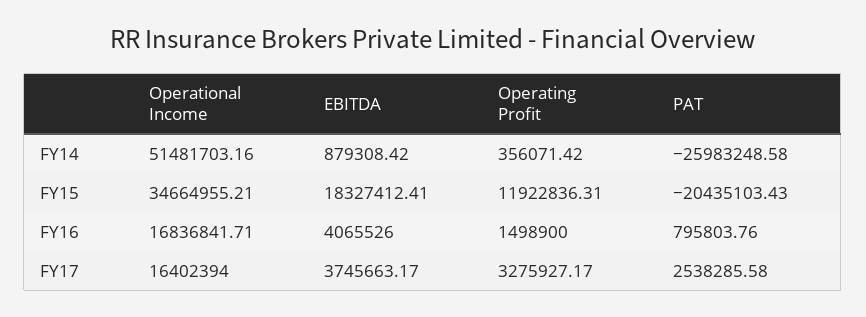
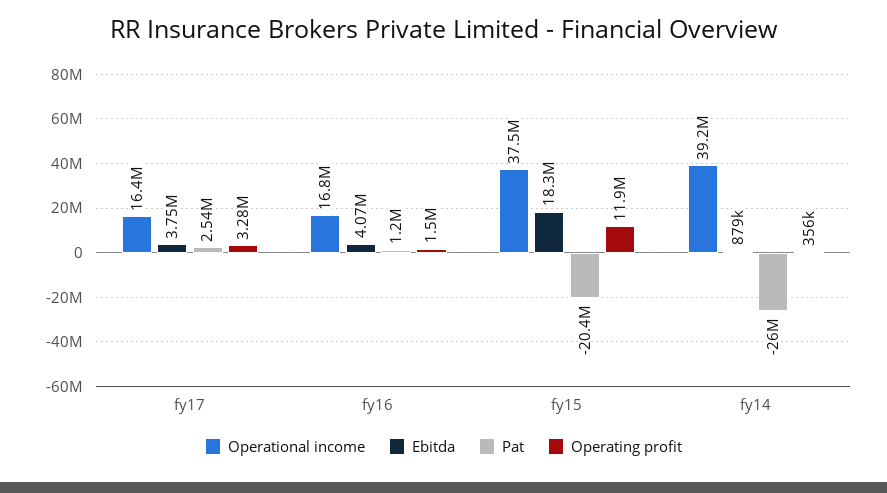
Operational Income, FY14: 51481703.16 -> 39200000
Operational Income, FY15: 34664955.21 -> 37500000
PAT, FY16: 795803.76 -> 1200000

